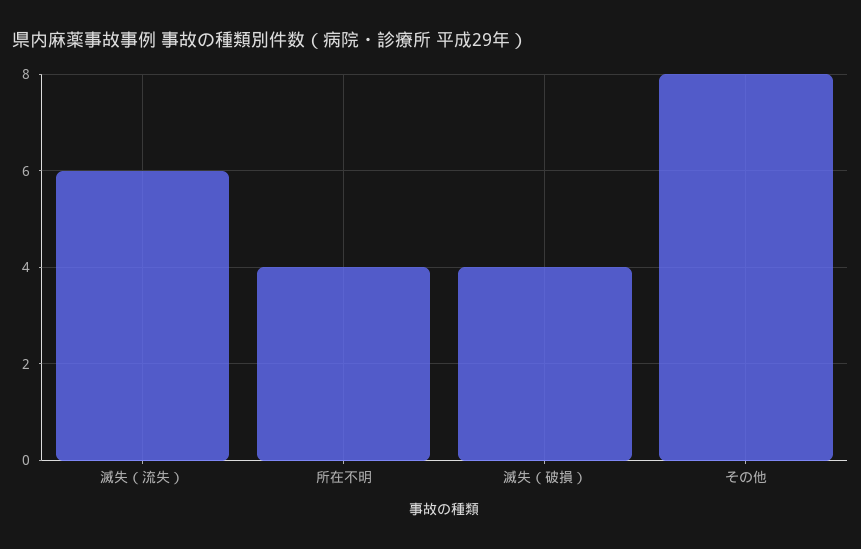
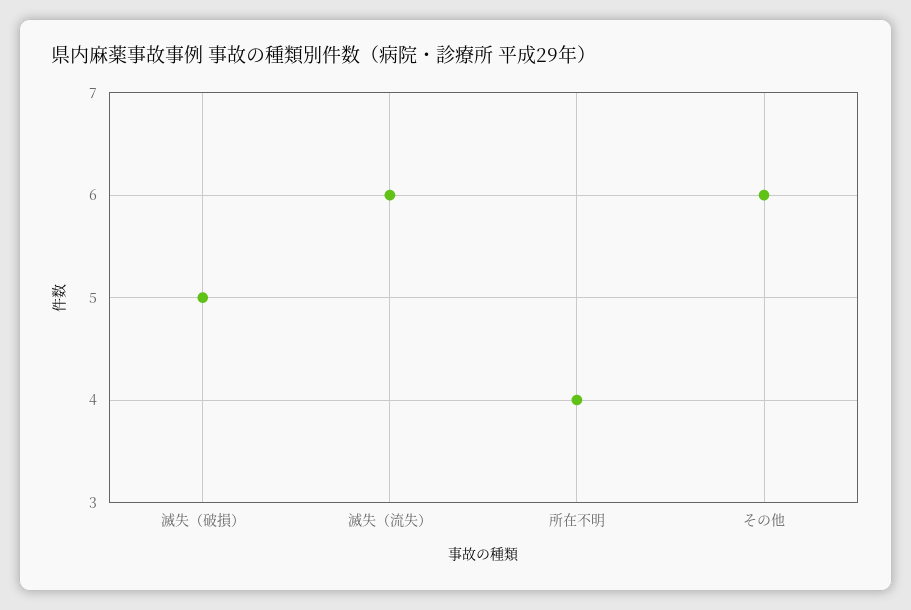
滅失（破損）: 4 -> 5
その他: 8 -> 6

